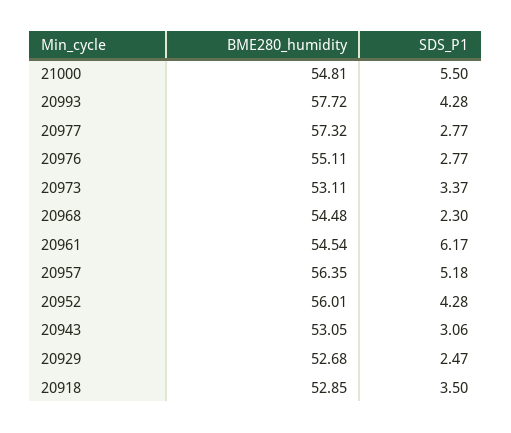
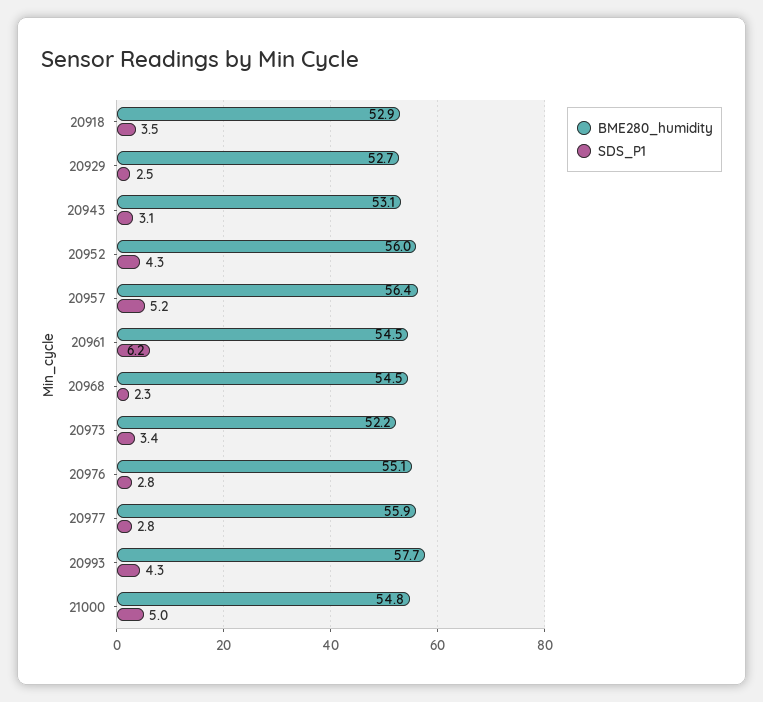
SDS_P1, 21000: 5.5 -> 5
BME280_humidity, 20977: 57.32 -> 55.9
BME280_humidity, 20973: 53.11 -> 52.2

